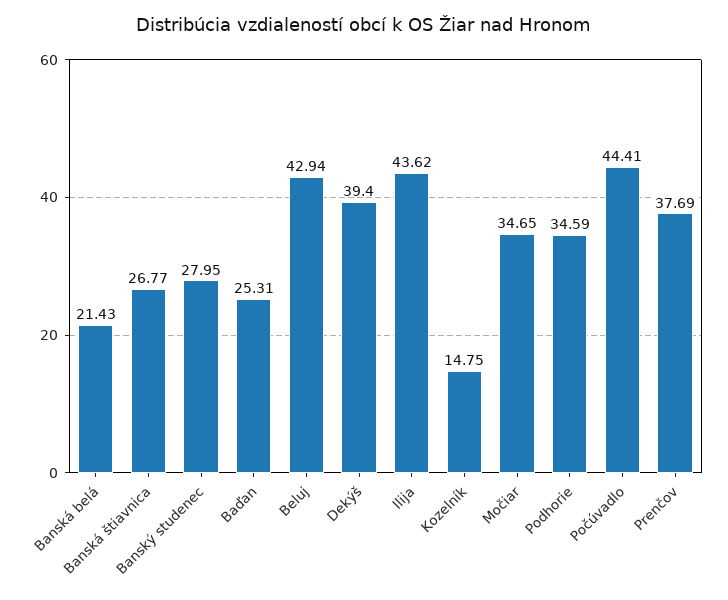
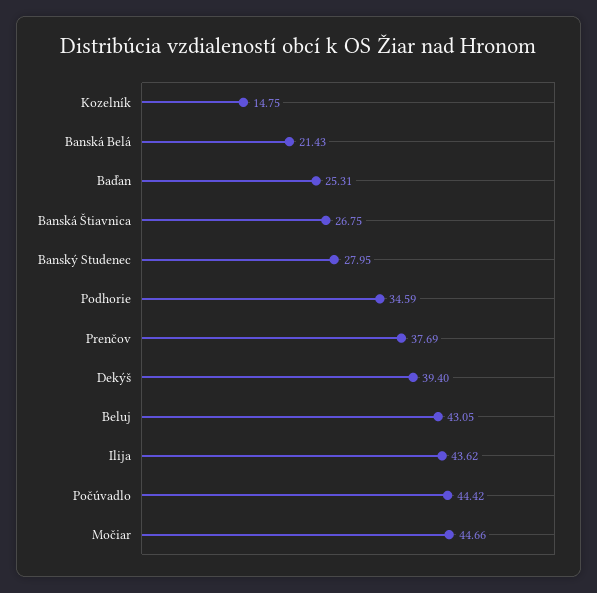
Banská štiavnica: 26.77 -> 26.75
Beluj: 42.94 -> 43.05
Močiar: 34.65 -> 44.66
Počúvadlo: 44.41 -> 44.42

